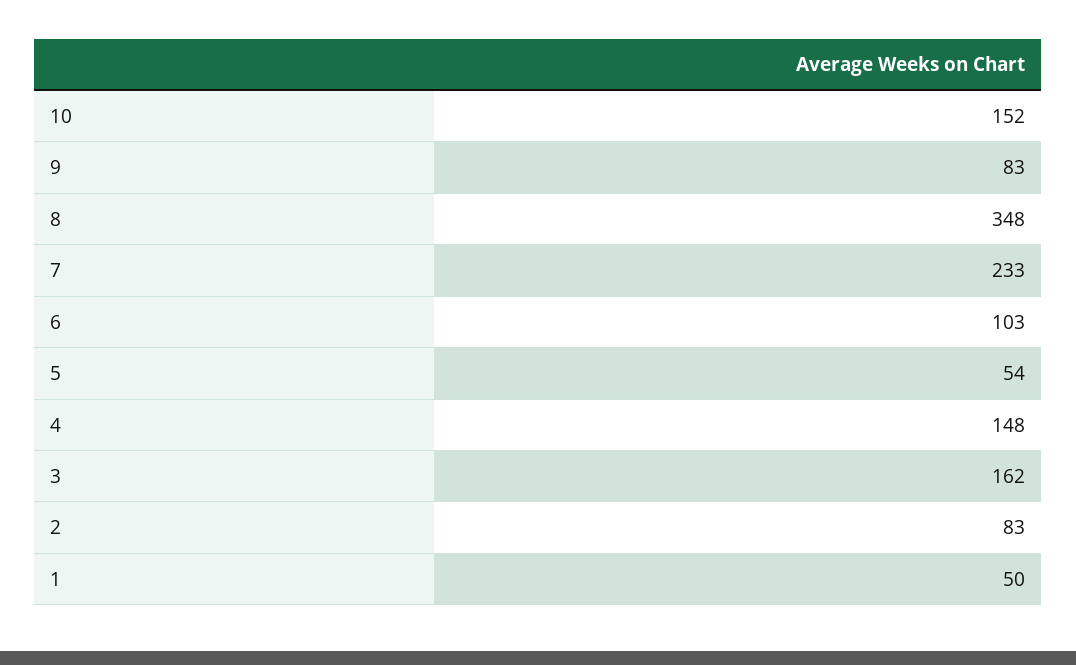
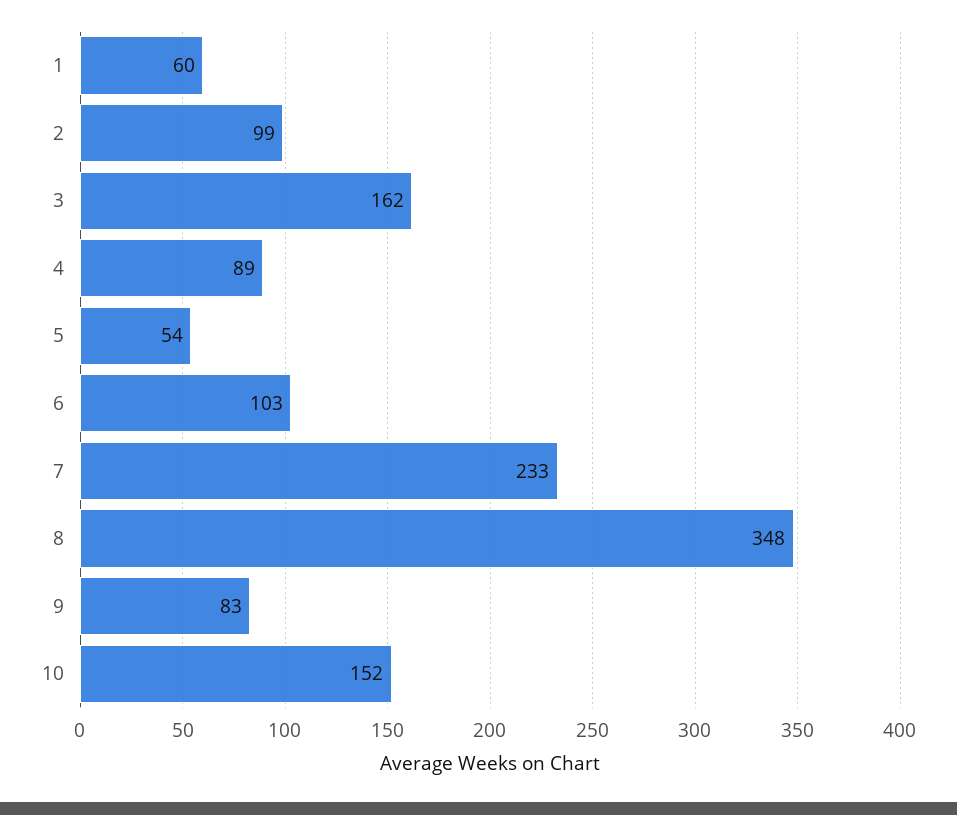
4: 148 -> 89
2: 83 -> 99
1: 50 -> 60

